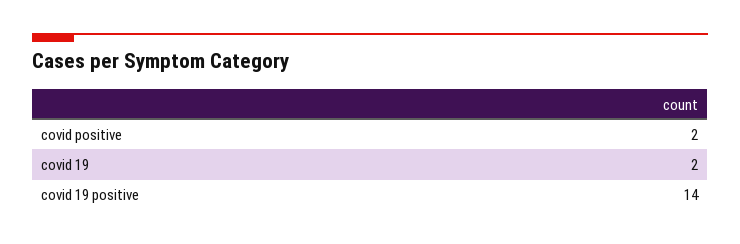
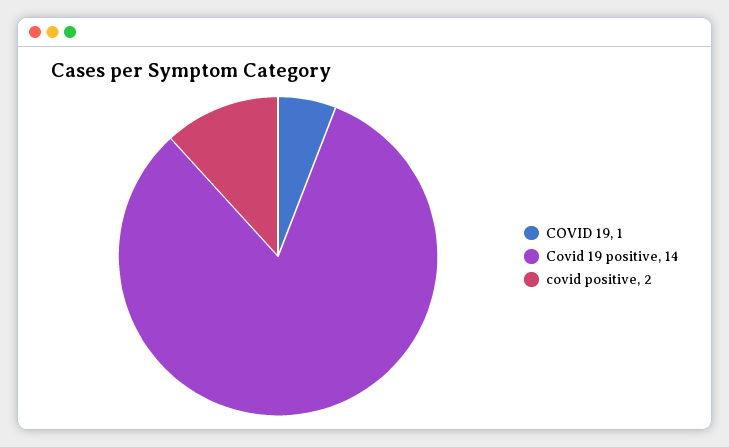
covid 19: 2 -> 1

